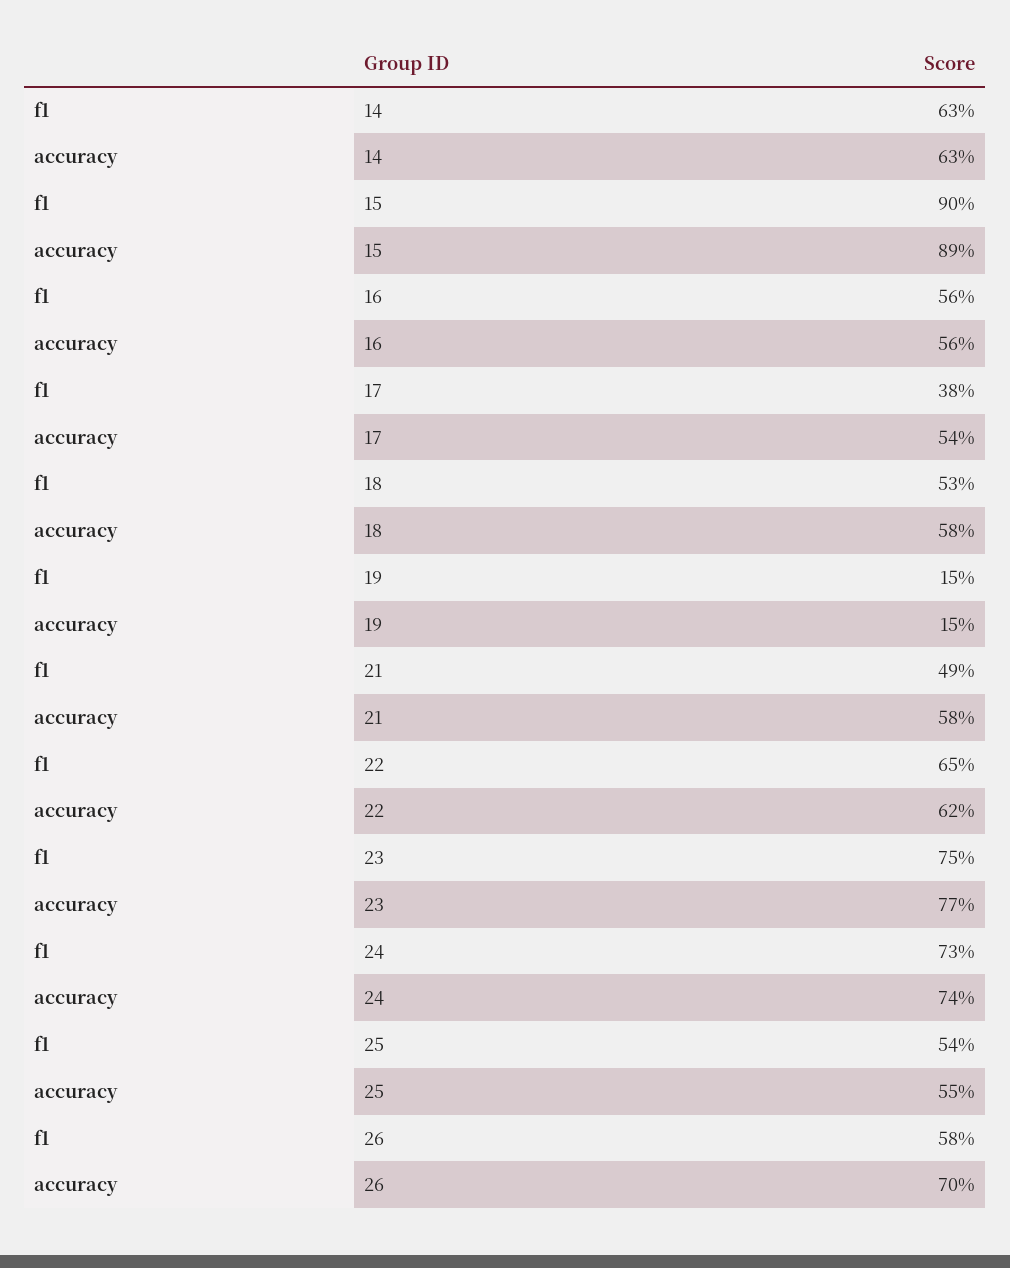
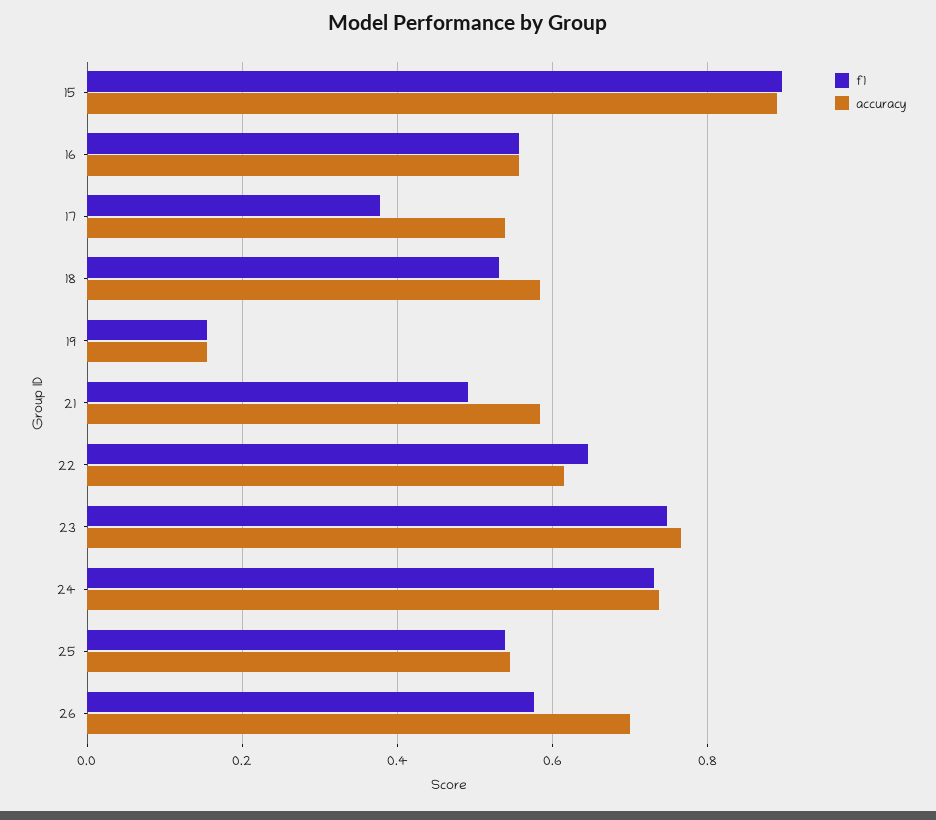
f1, 14: 0.63 -> none
accuracy, 14: 0.63 -> none

